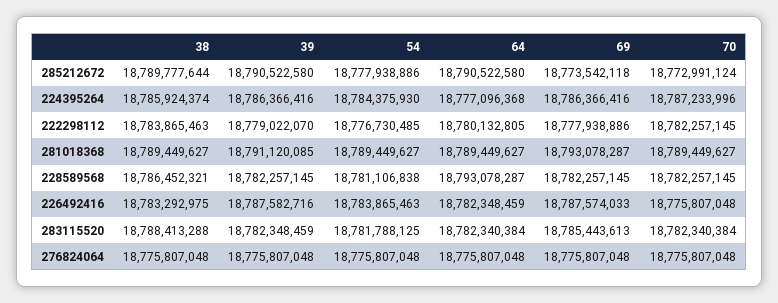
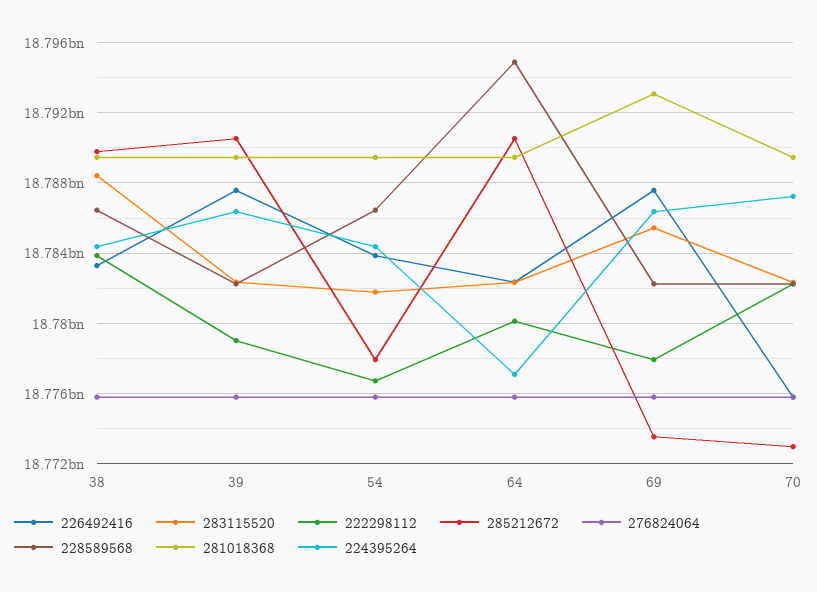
224395264, 38: 18785924374 -> 18784500000
281018368, 39: 18791120085 -> 18789500000
228589568, 54: 18781106838 -> 18786500000
228589568, 64: 18793078287 -> 18795000000

